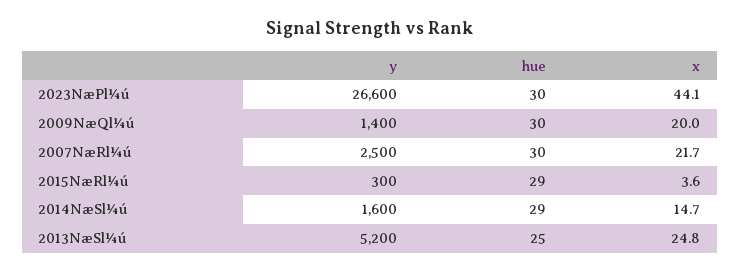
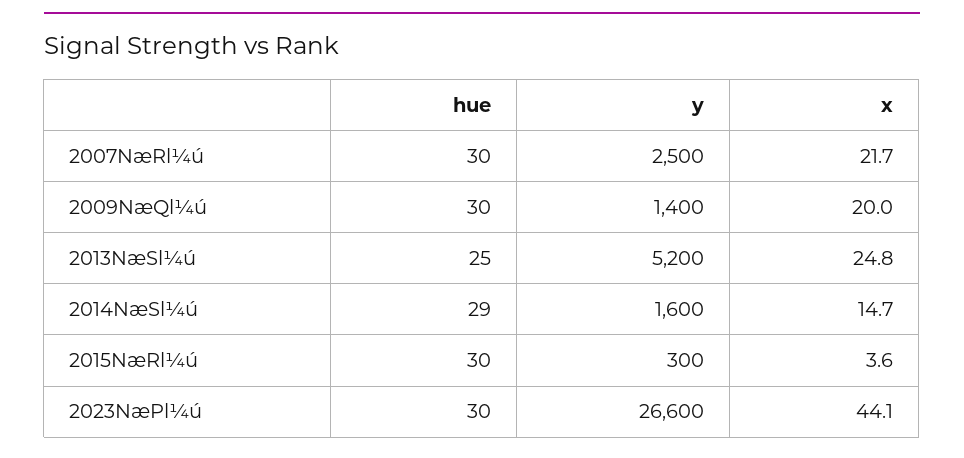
hue, 2015NæRl¼ú: 29 -> 30

